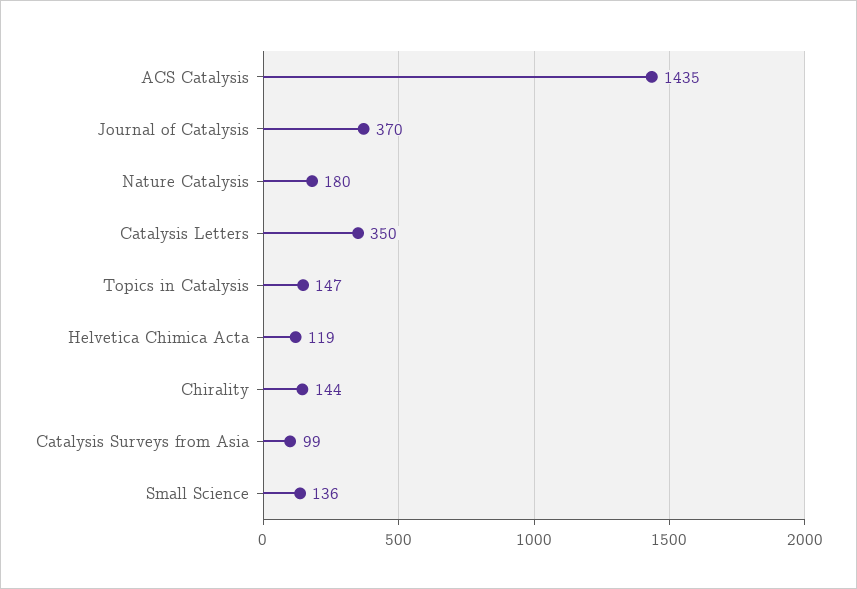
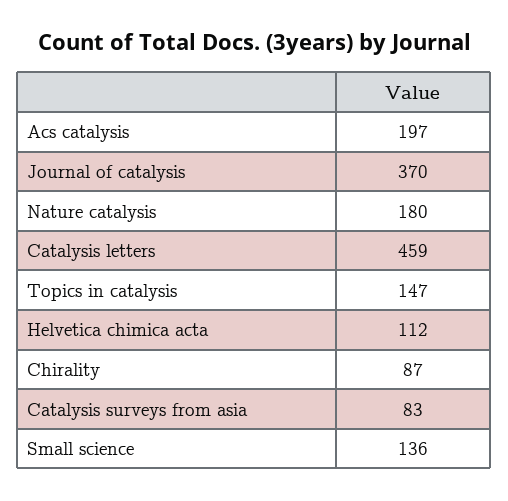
ACS Catalysis: 1435 -> 197
Catalysis Letters: 350 -> 459
Helvetica Chimica Acta: 119 -> 112
Chirality: 144 -> 87
Catalysis Surveys from Asia: 99 -> 83

